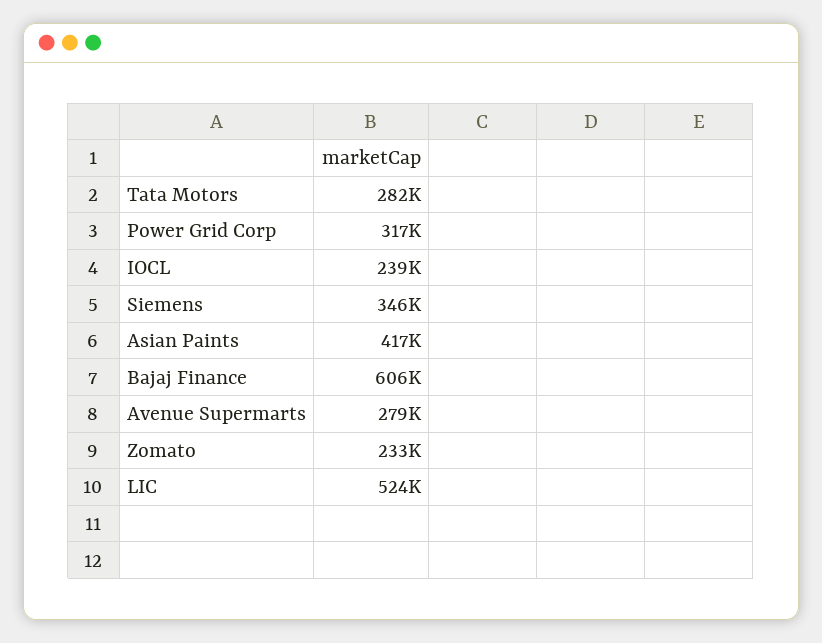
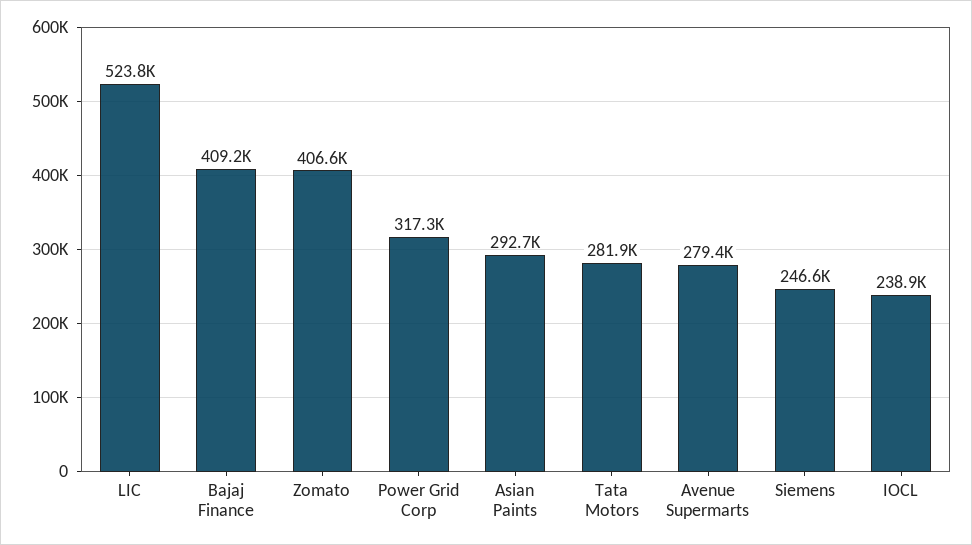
Siemens: 346000 -> 246600
Asian Paints: 417000 -> 292700
Bajaj Finance: 606000 -> 409200
Zomato: 233000 -> 406600

